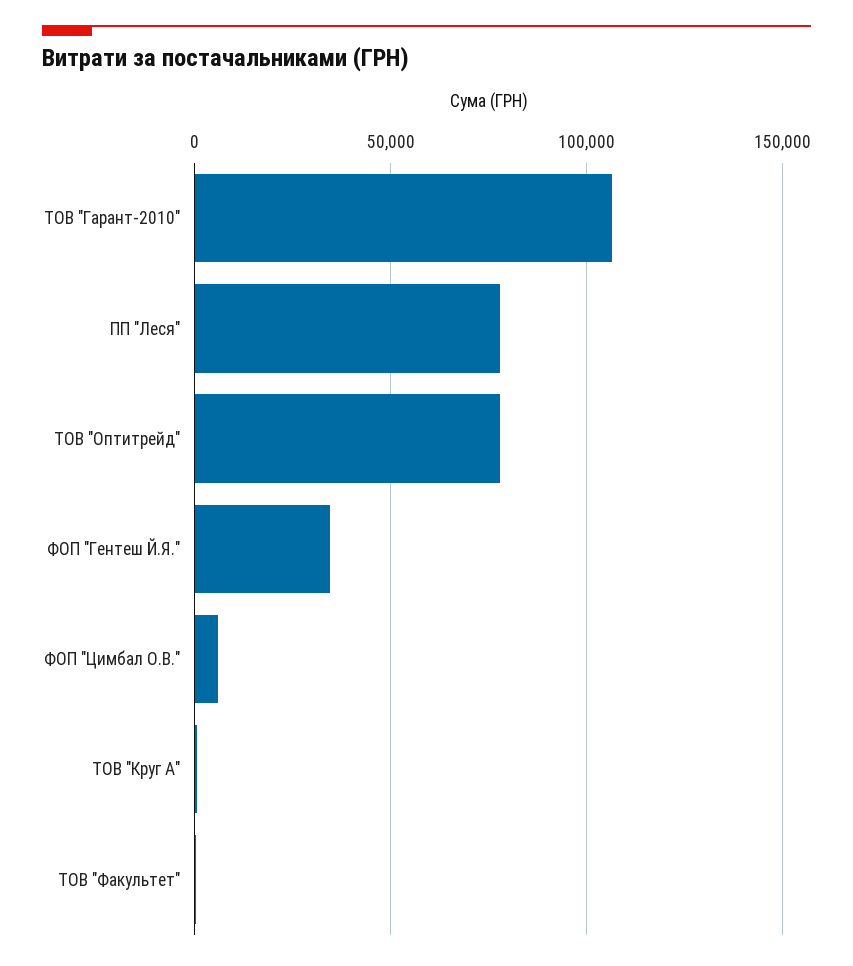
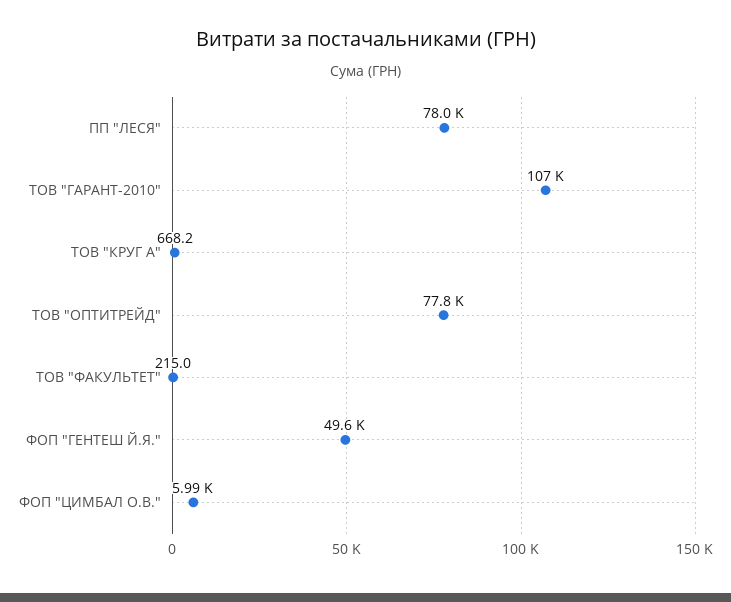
ФОП "Гентеш Й.Я.": 35000 -> 49600

